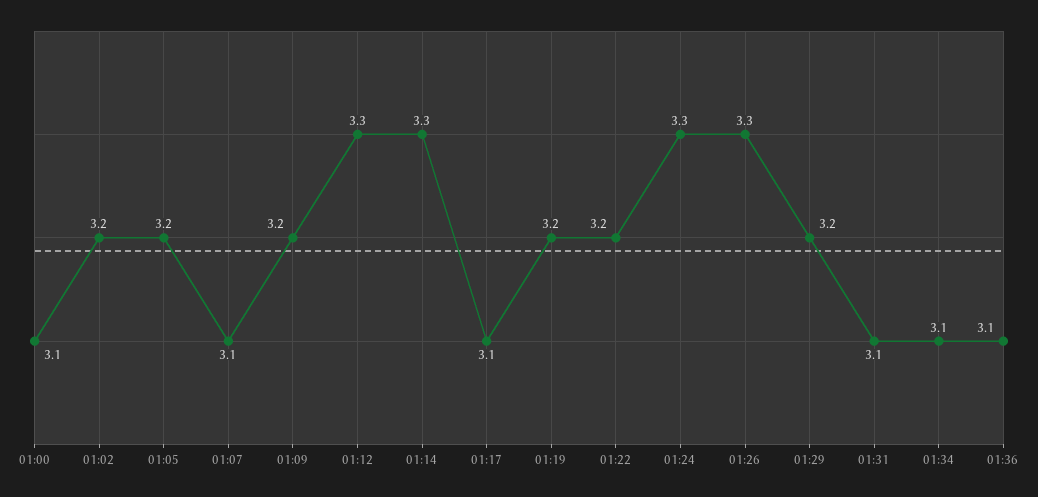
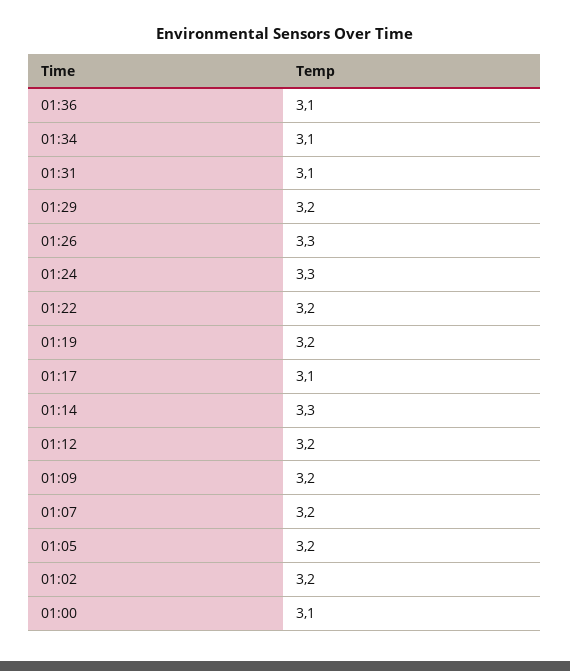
01:07: 3.1 -> 3.2
01:12: 3.3 -> 3.2

